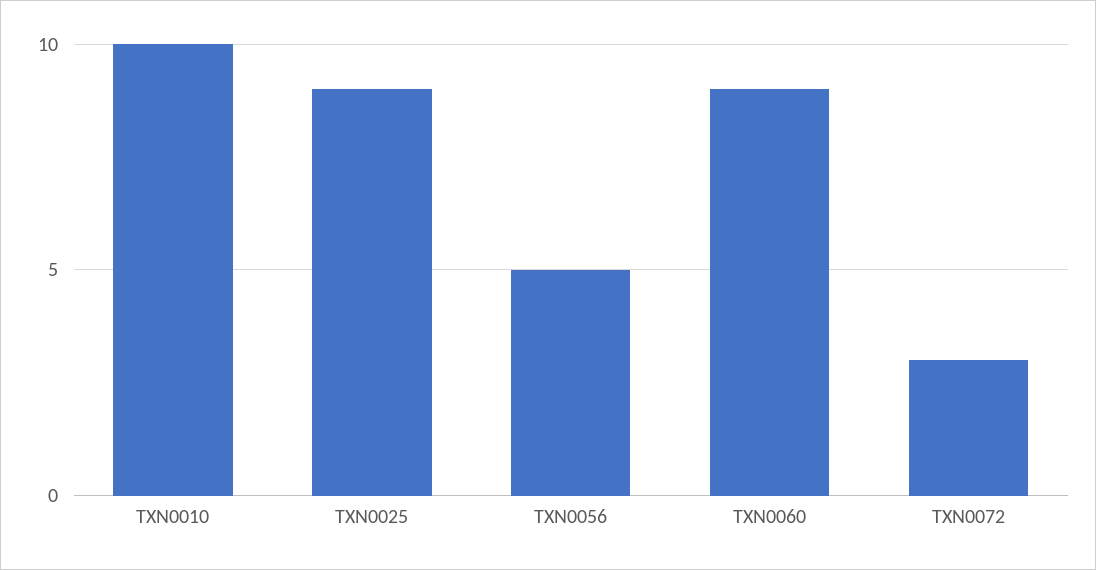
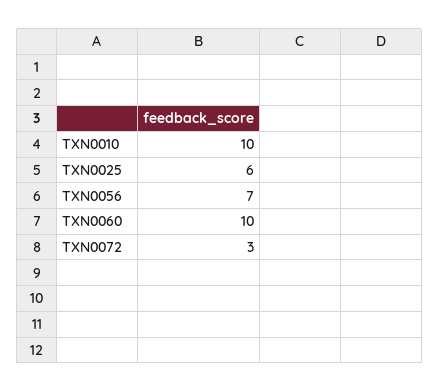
TXN0025: 9 -> 6
TXN0056: 5 -> 7
TXN0060: 9 -> 10

